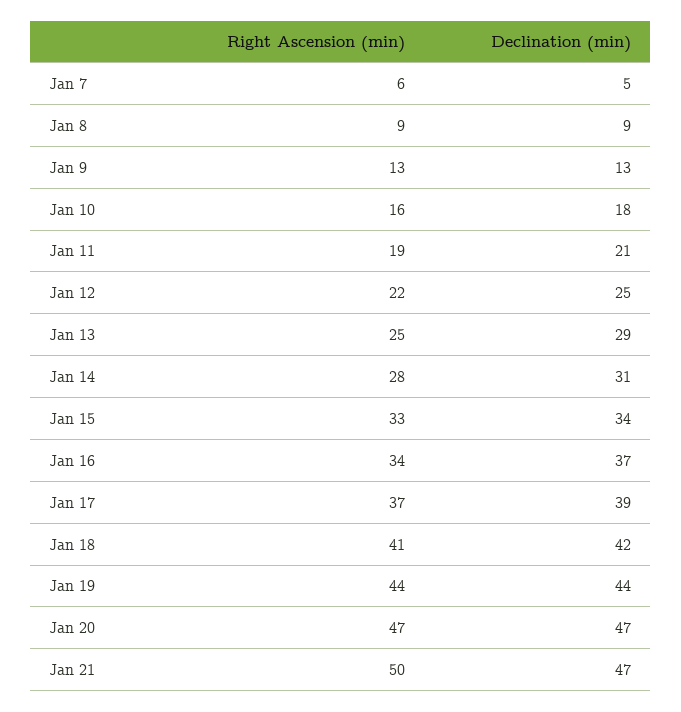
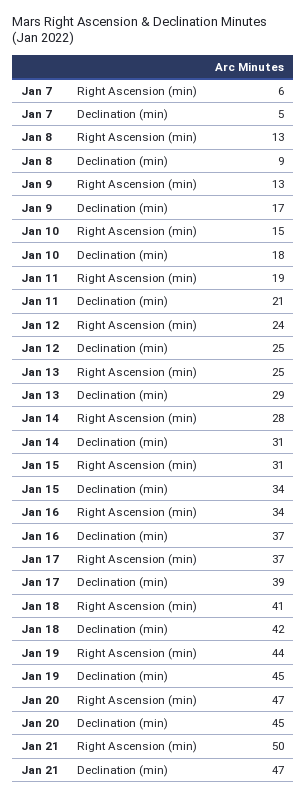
Right Ascension (min), Jan 8: 9 -> 13
Declination (min), Jan 9: 13 -> 17
Right Ascension (min), Jan 10: 16 -> 15
Right Ascension (min), Jan 12: 22 -> 24
Right Ascension (min), Jan 15: 33 -> 31
Declination (min), Jan 19: 44 -> 45
Declination (min), Jan 20: 47 -> 45

